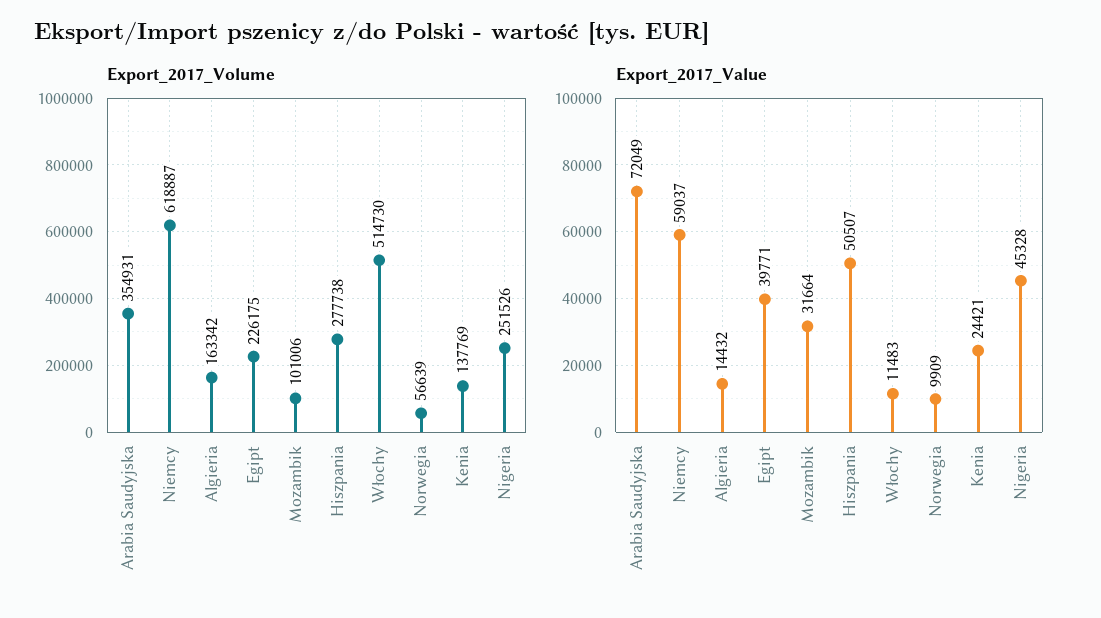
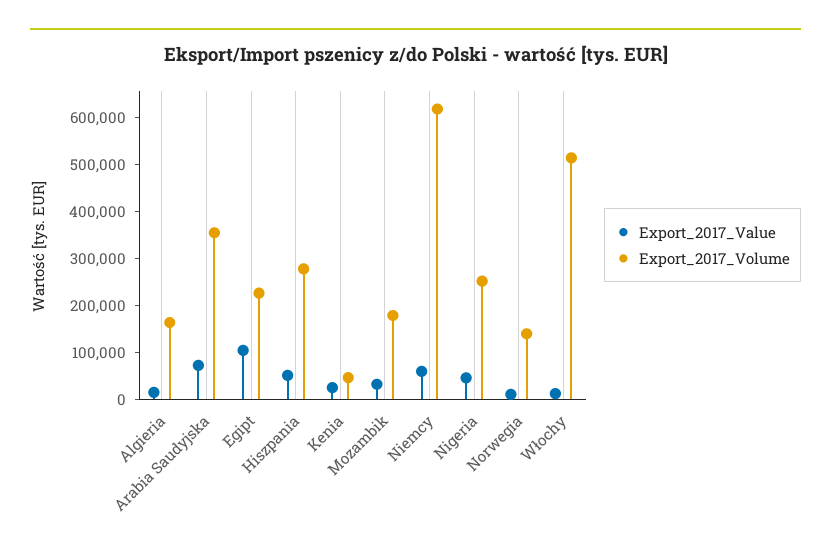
Export_2017_Volume, Mozambik: 101006 -> 180000
Export_2017_Volume, Norwegia: 56639 -> 140000
Export_2017_Volume, Kenia: 137769 -> 40000
Export_2017_Value, Egipt: 39771 -> 100000

